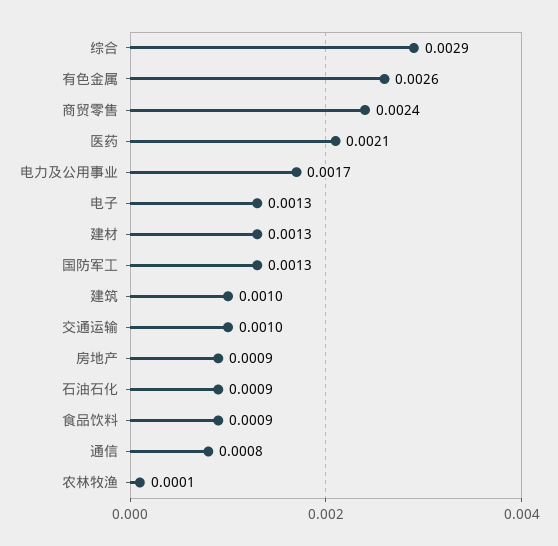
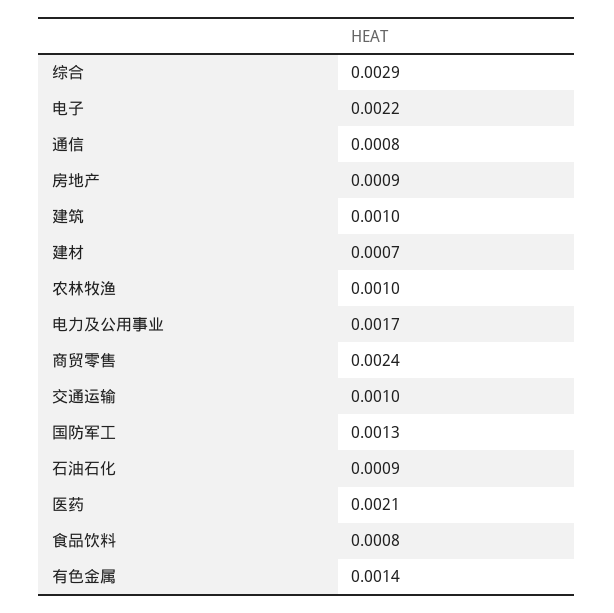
有色金属: 0.0026 -> 0.0014
电子: 0.0013 -> 0.0022
建材: 0.0013 -> 0.0007
食品饮料: 0.0009 -> 0.0008
农林牧渔: 0.0001 -> 0.001

